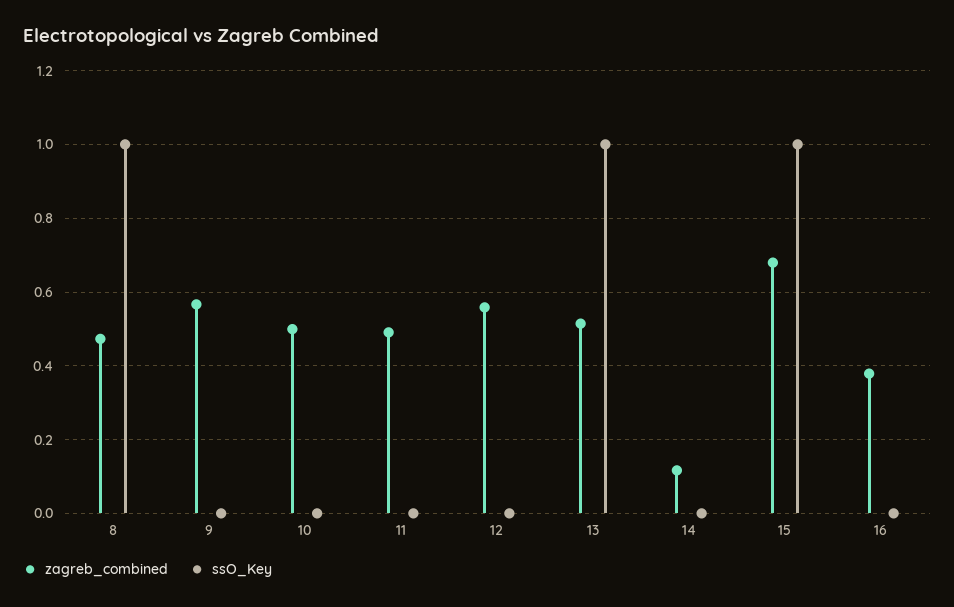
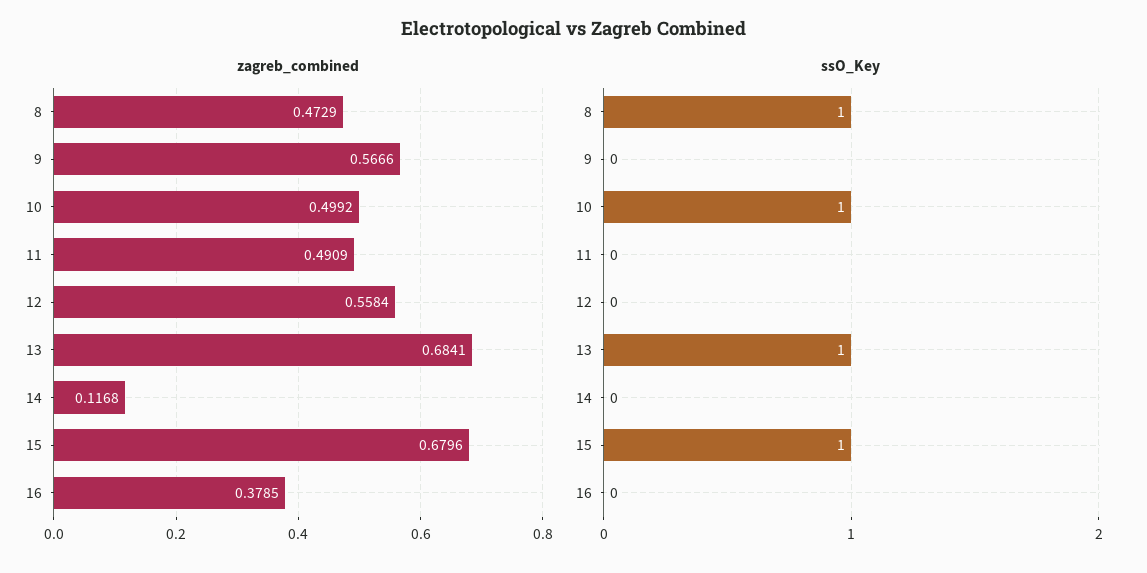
ssO_Key, 10: 0 -> 1
zagreb_combined, 13: 0.52 -> 0.6841

